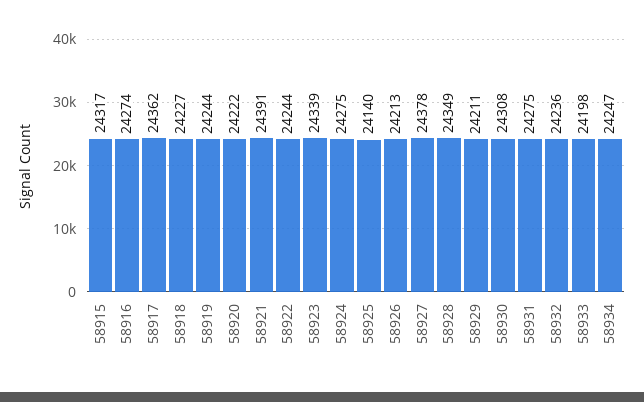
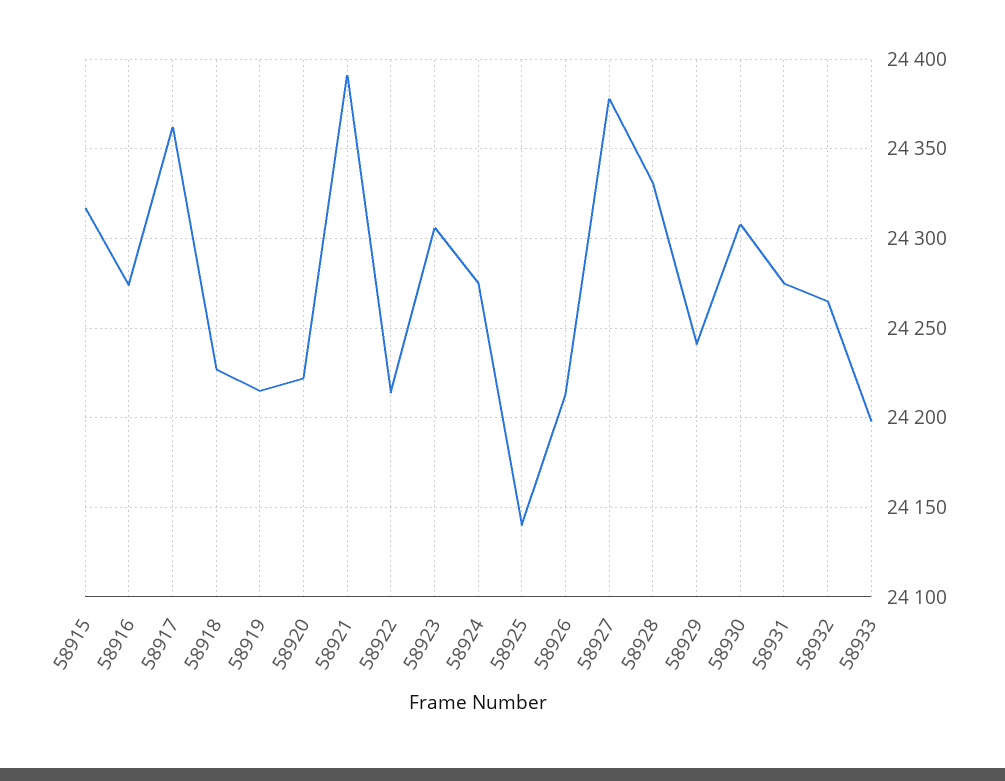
58919: 24244 -> 24215
58922: 24244 -> 24215
58923: 24339 -> 24305
58928: 24349 -> 24330
58929: 24211 -> 24240
58932: 24236 -> 24265
58934: 24247 -> none

